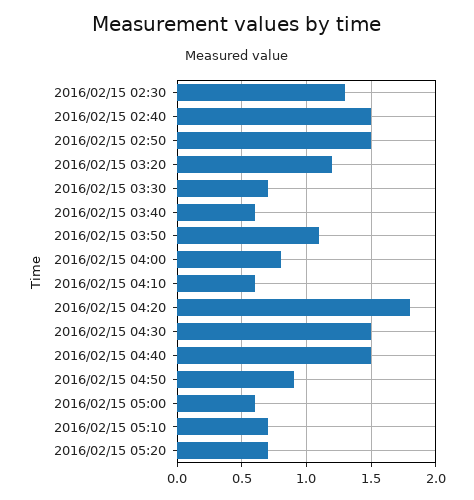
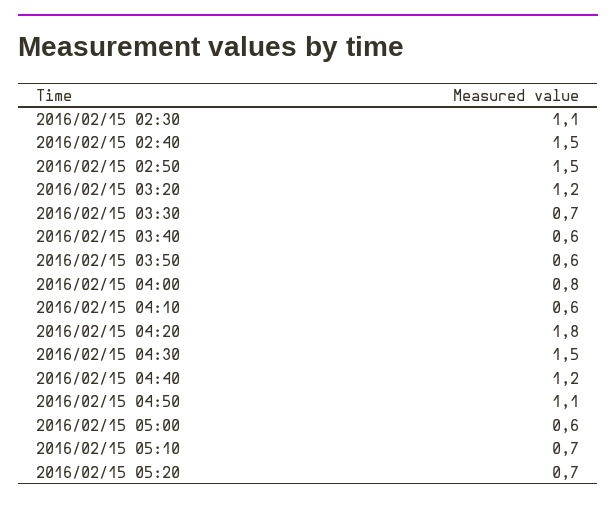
2016/02/15 02:30: 1.3 -> 1.1
2016/02/15 03:50: 1.1 -> 0.6
2016/02/15 04:40: 1.5 -> 1.2
2016/02/15 04:50: 0.9 -> 1.1

